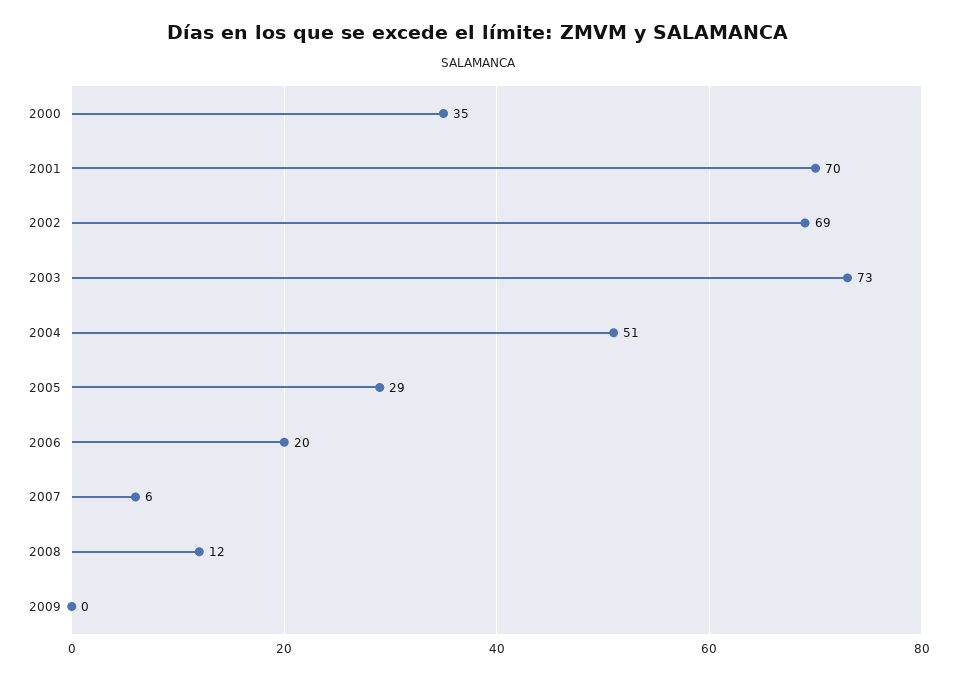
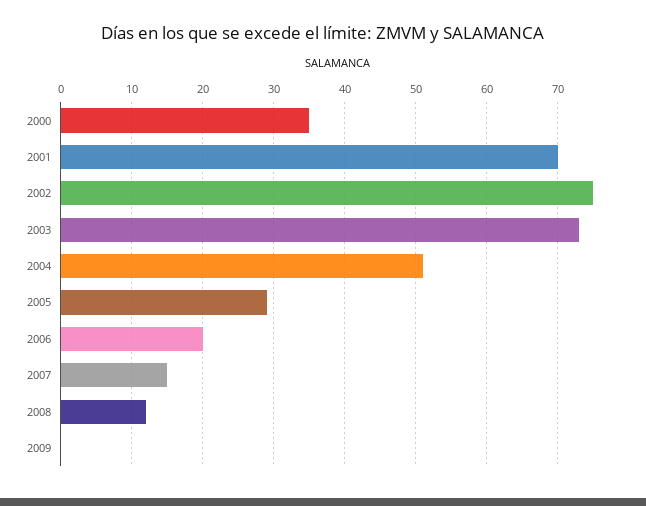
2002: 69 -> 75
2007: 6 -> 15

